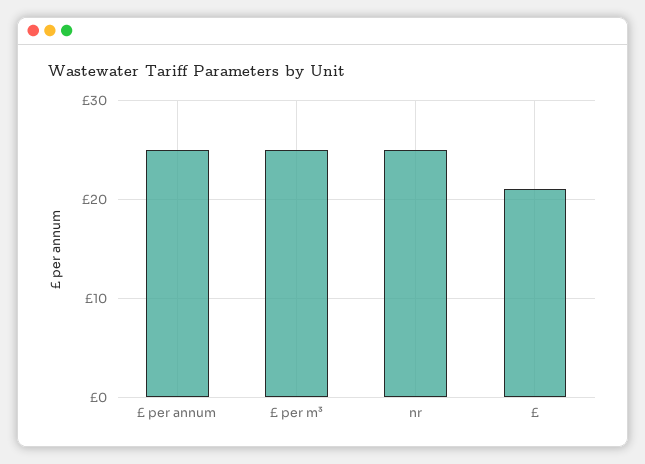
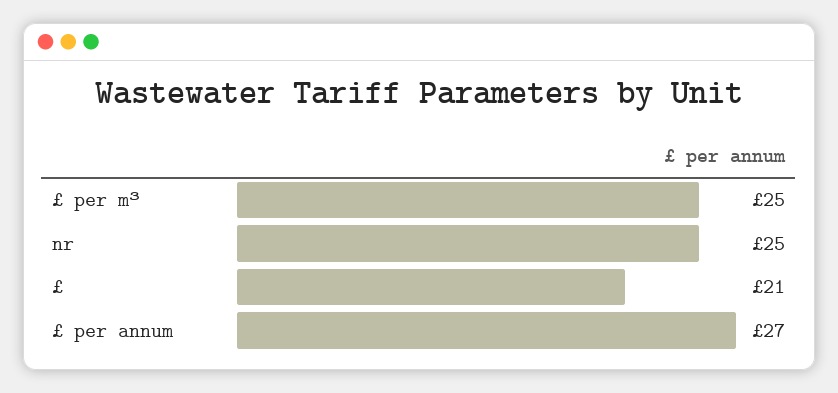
£ per annum: 25 -> 27

